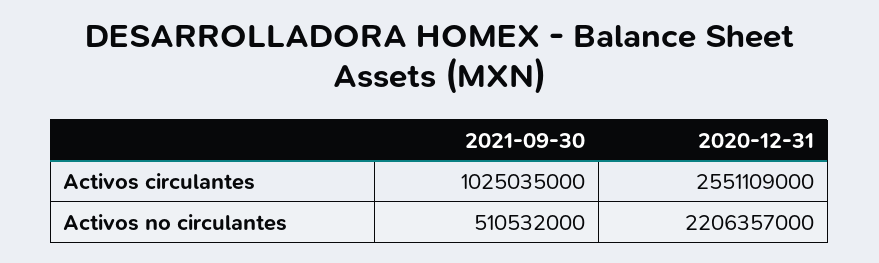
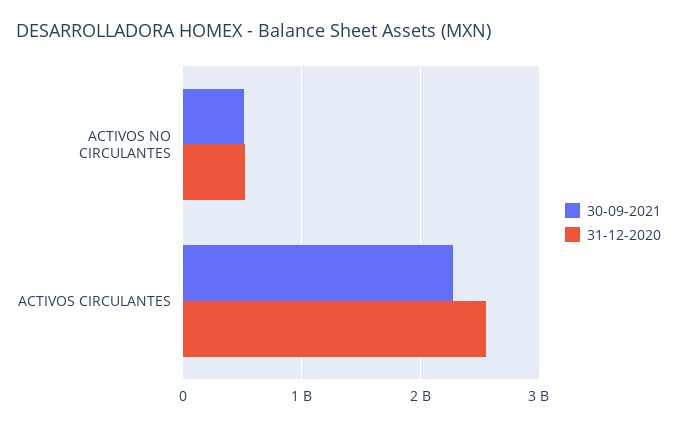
2021-09-30, Activos circulantes: 1025035000 -> 2300000000
2020-12-31, Activos no circulantes: 2206357000 -> 500000000

